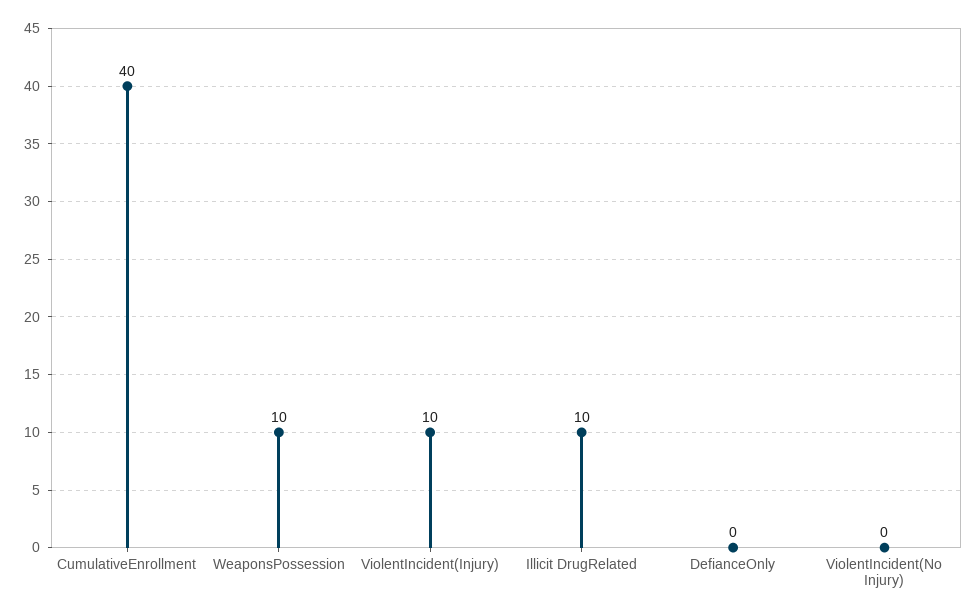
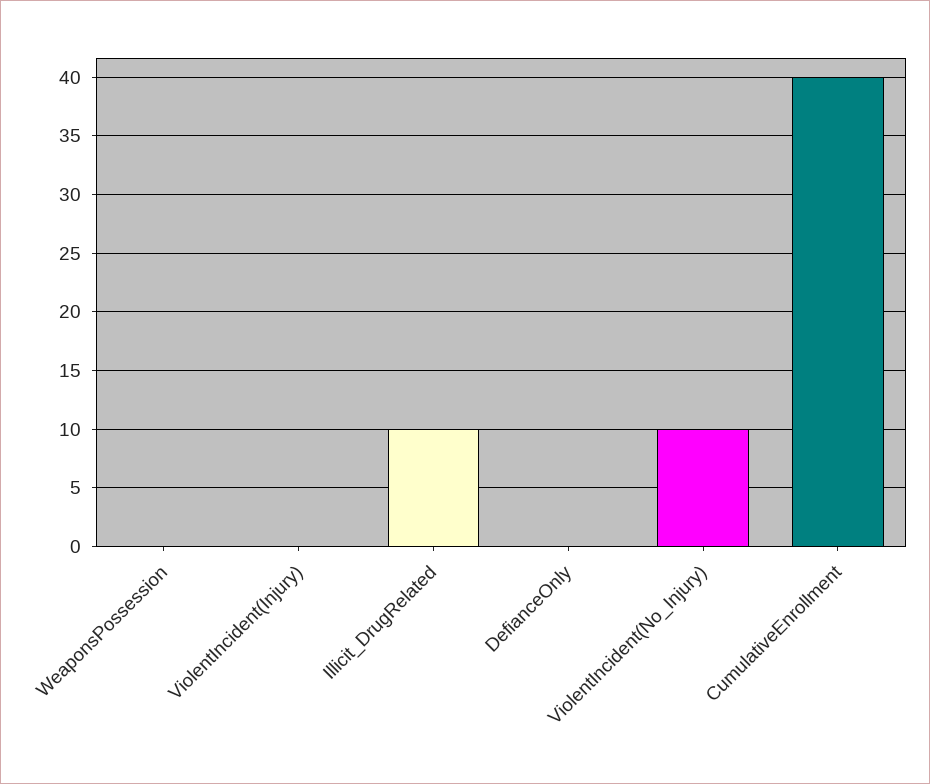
WeaponsPossession: 10 -> 0
ViolentIncident(Injury): 10 -> 0
ViolentIncident(No Injury): 0 -> 10

